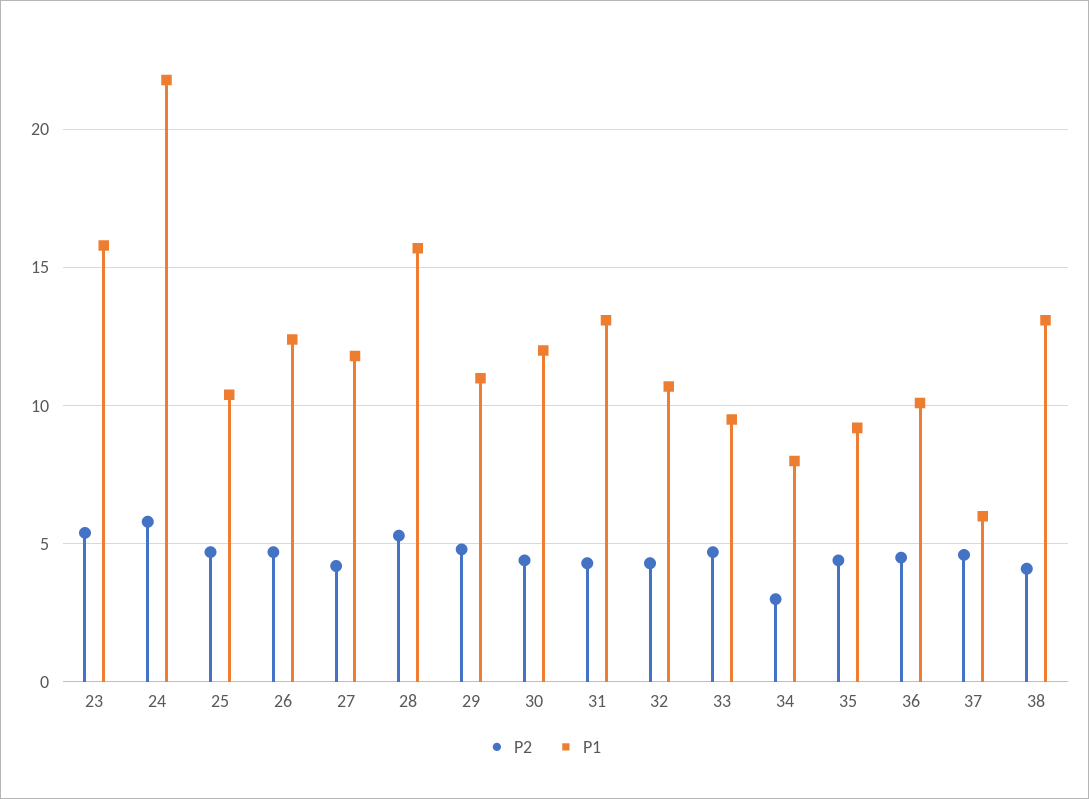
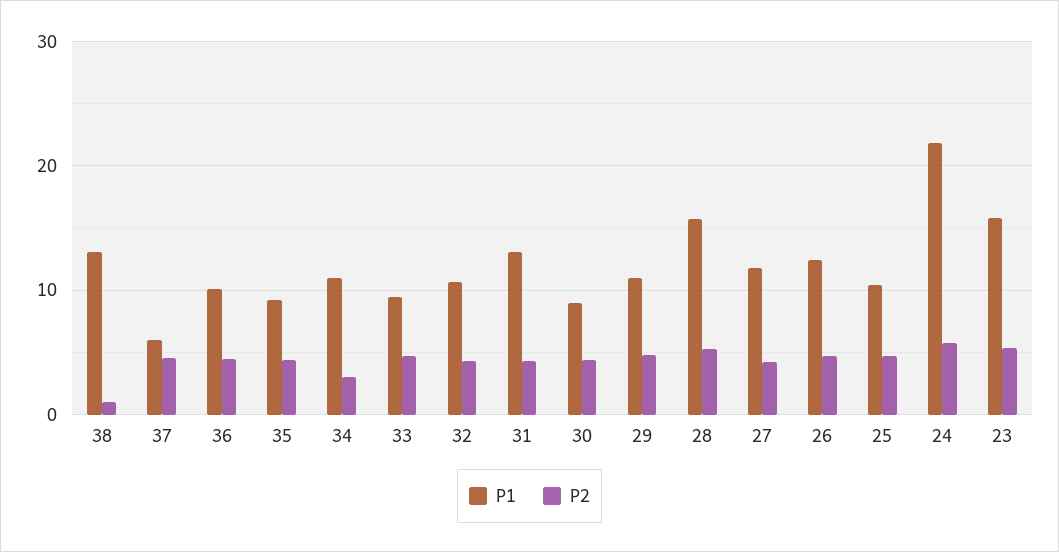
P1, 30: 12 -> 9
P1, 34: 8 -> 11
P2, 38: 4 -> 1

